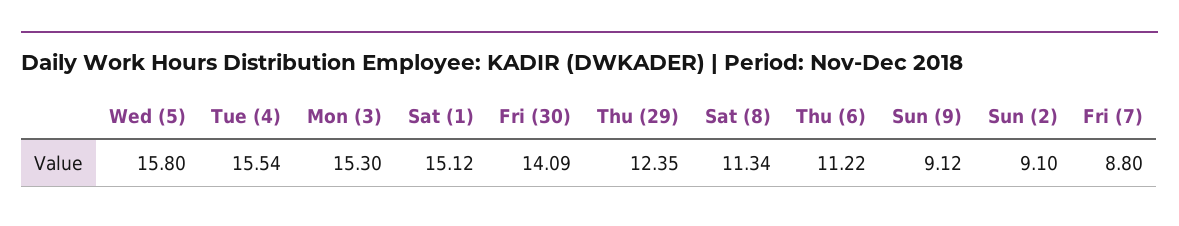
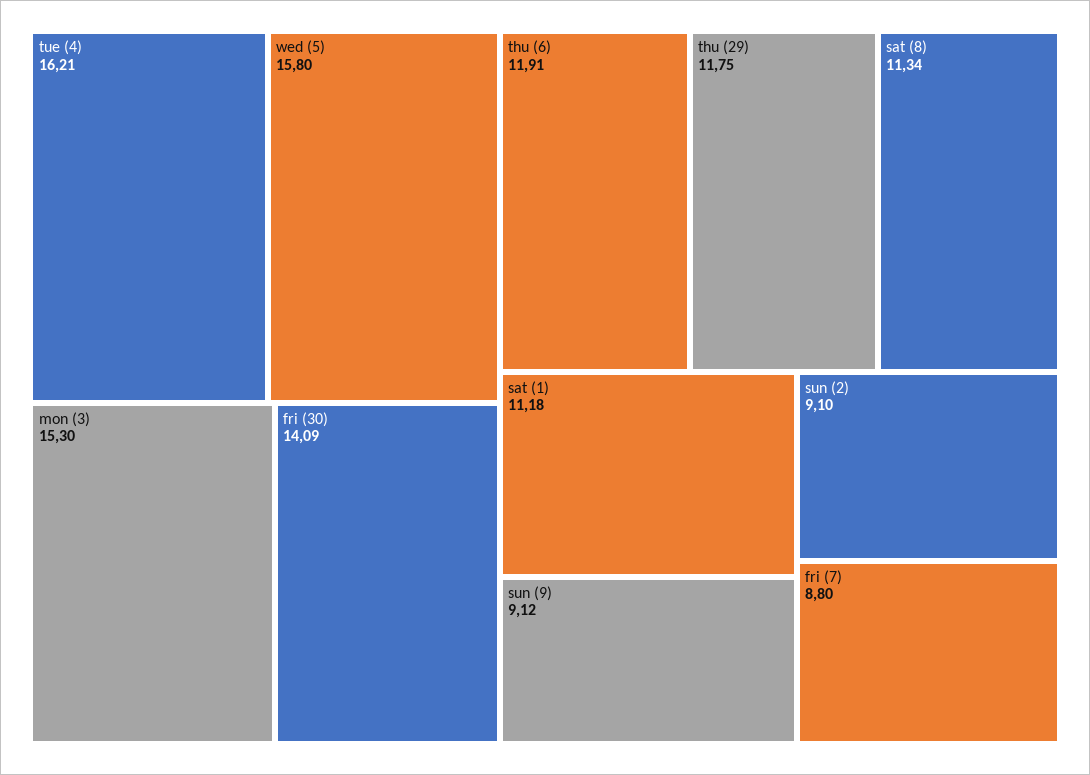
Tue (4): 15.54 -> 16.21
Sat (1): 15.12 -> 11.18
Thu (29): 12.35 -> 11.75
Thu (6): 11.22 -> 11.91

